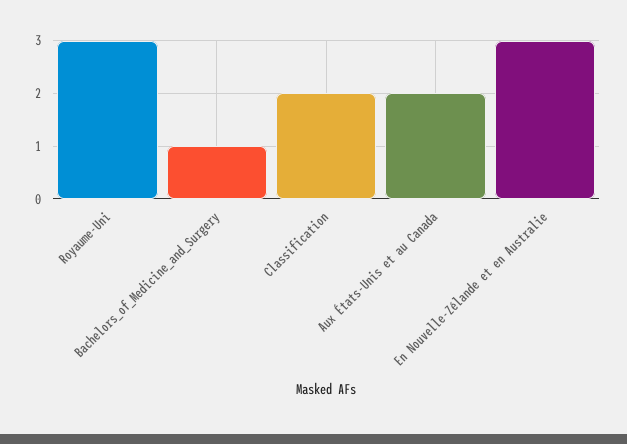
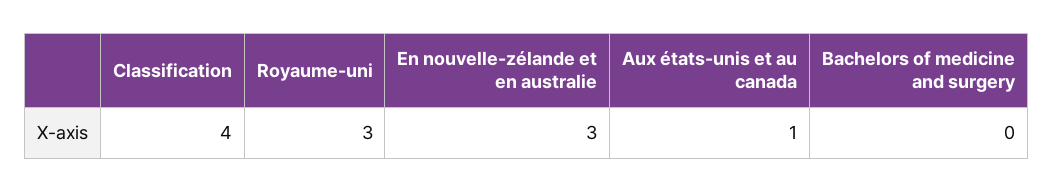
Bachelors_of_Medicine_and_Surgery: 1 -> 0
Classification: 2 -> 4
Aux États-Unis et au Canada: 2 -> 1

